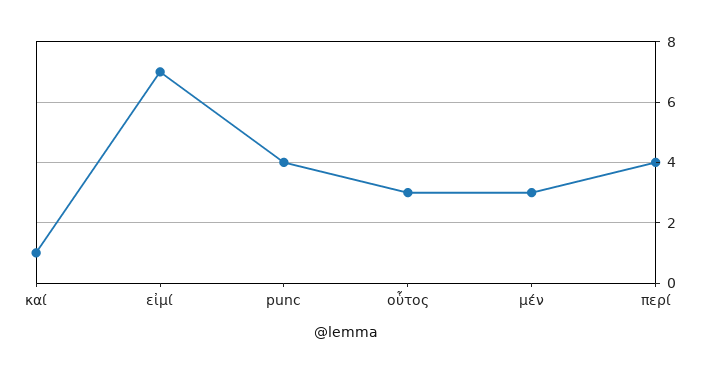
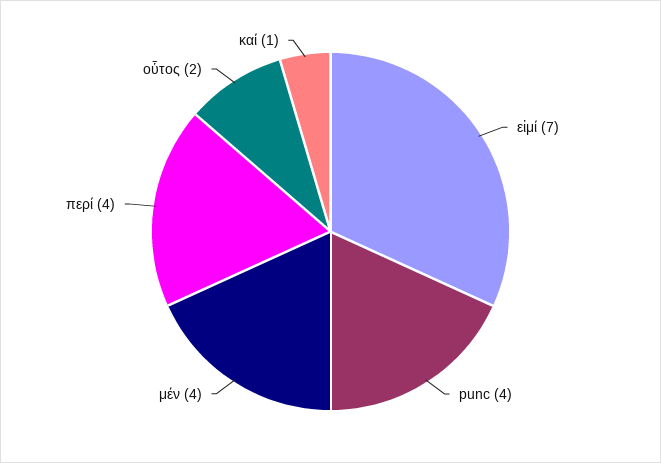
οὗτος: 3 -> 2
μέν: 3 -> 4

